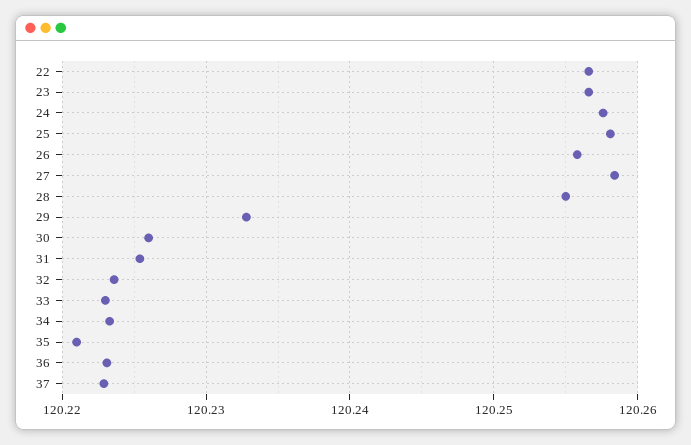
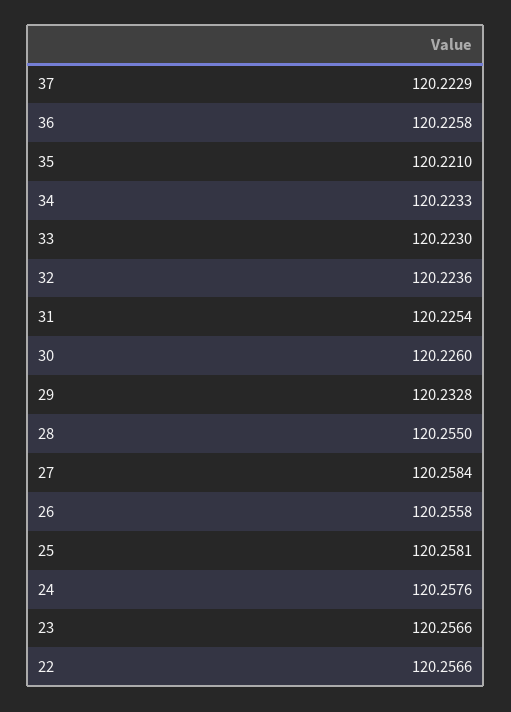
36: 120.223 -> 120.2258

